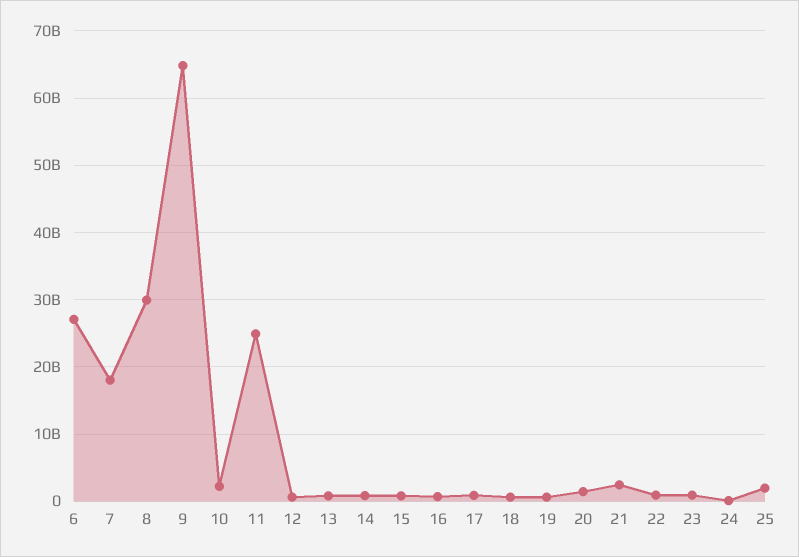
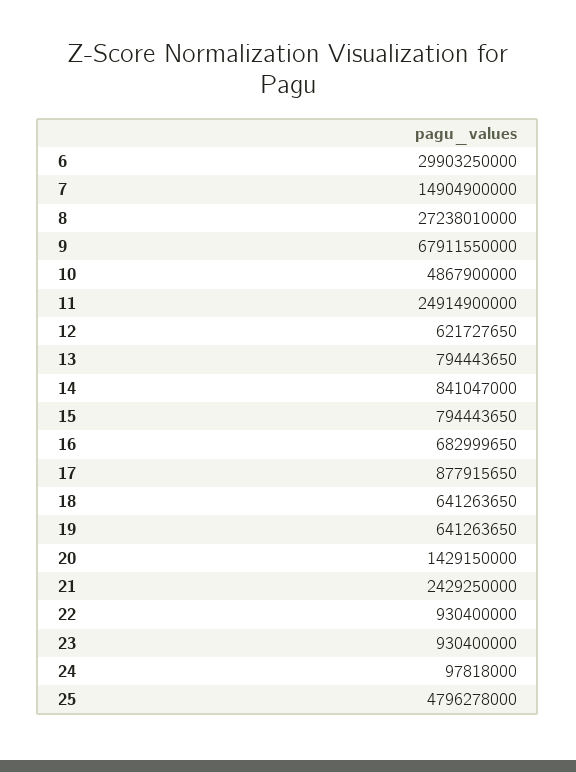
6: 27000000000 -> 29903250000
7: 18000000000 -> 14904900000
8: 30000000000 -> 27238010000
9: 65000000000 -> 67911550000
10: 2000000000 -> 4867900000
25: 2000000000 -> 4796278000

